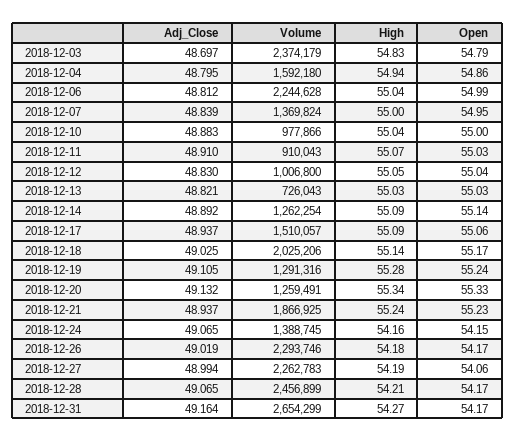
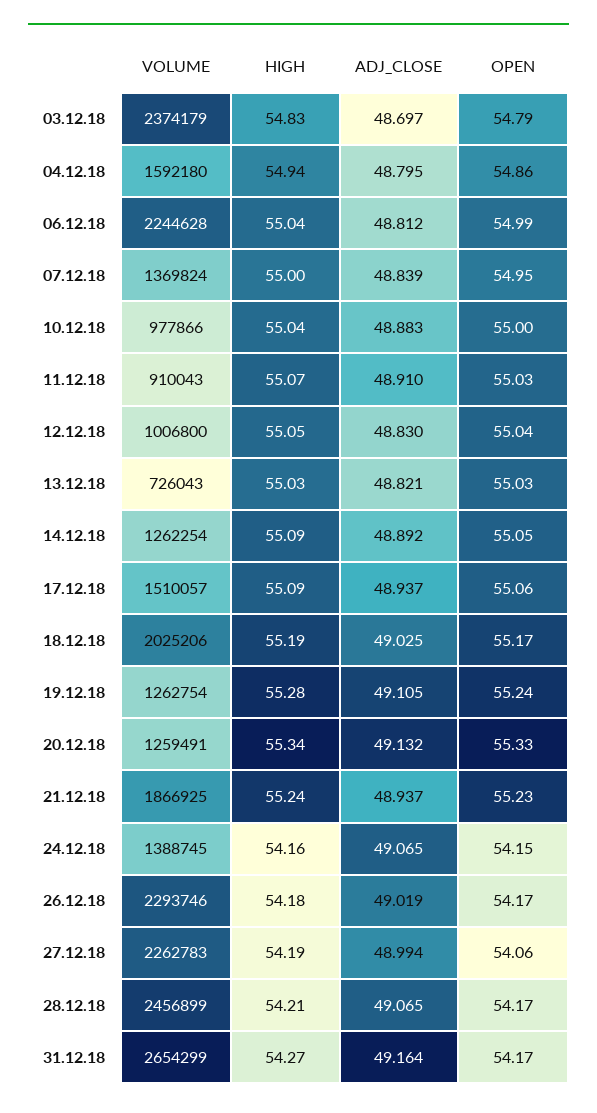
Open, 2018-12-14: 55.14 -> 55.05
High, 2018-12-18: 55.14 -> 55.19
Volume, 2018-12-19: 1291316 -> 1262754

